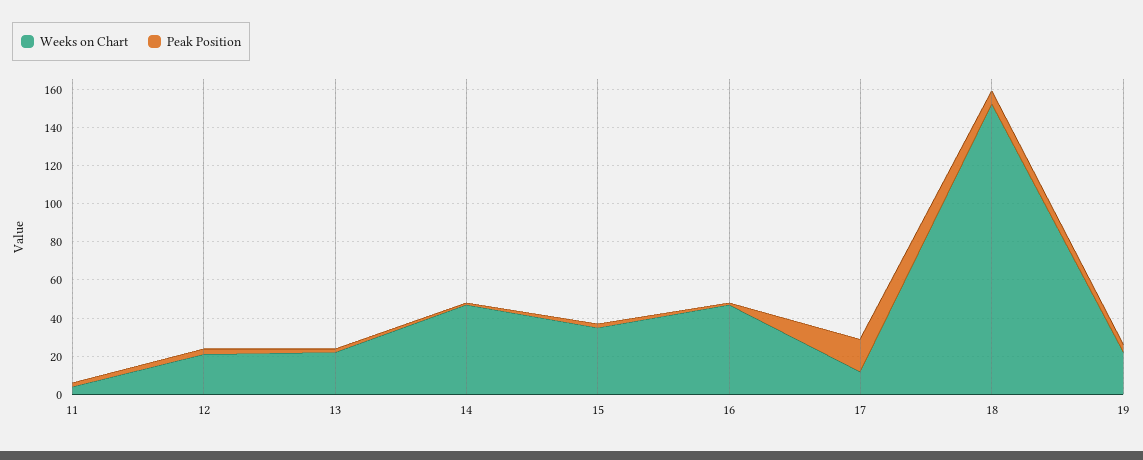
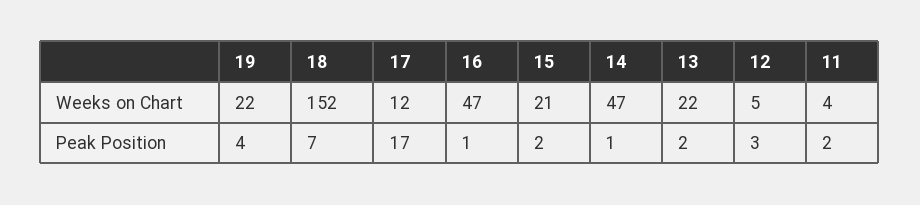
Weeks on Chart, 12: 20 -> 5
Weeks on Chart, 15: 35 -> 21

